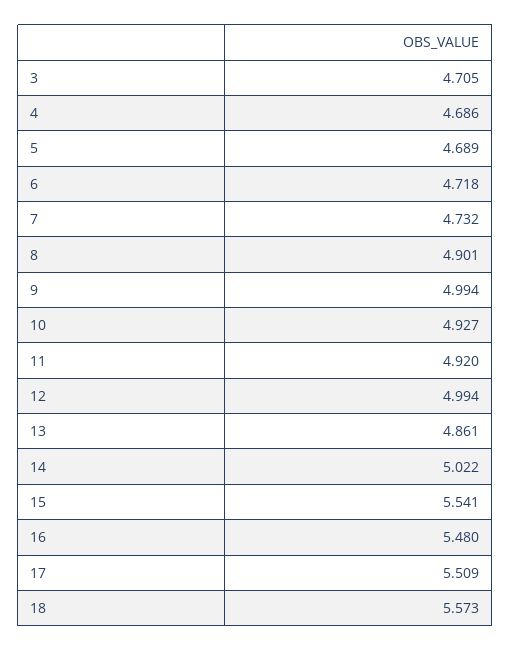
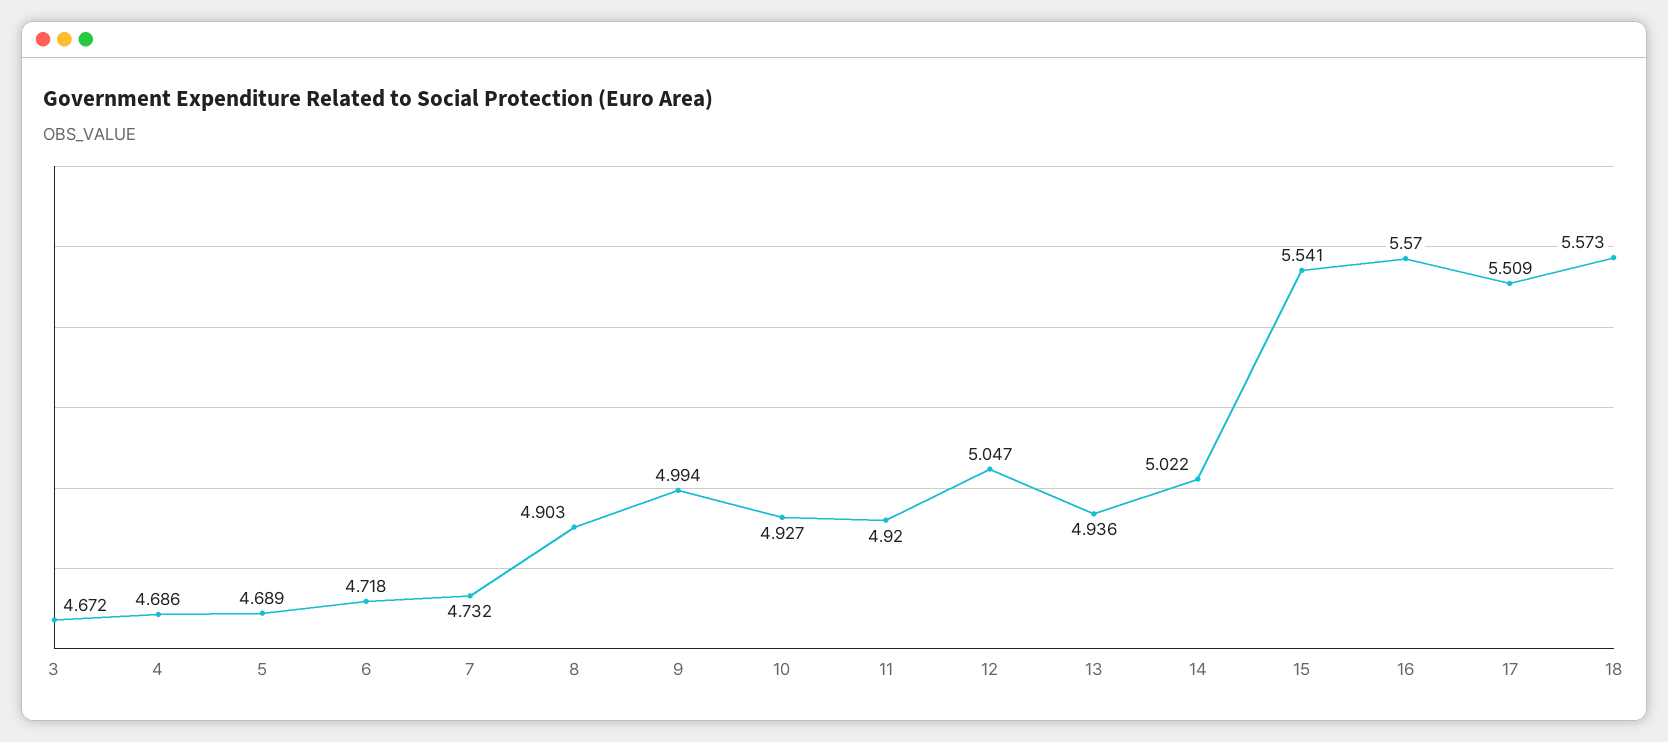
3: 4.705 -> 4.672
8: 4.901 -> 4.903
12: 4.994 -> 5.047
13: 4.861 -> 4.936
16: 5.48 -> 5.57

